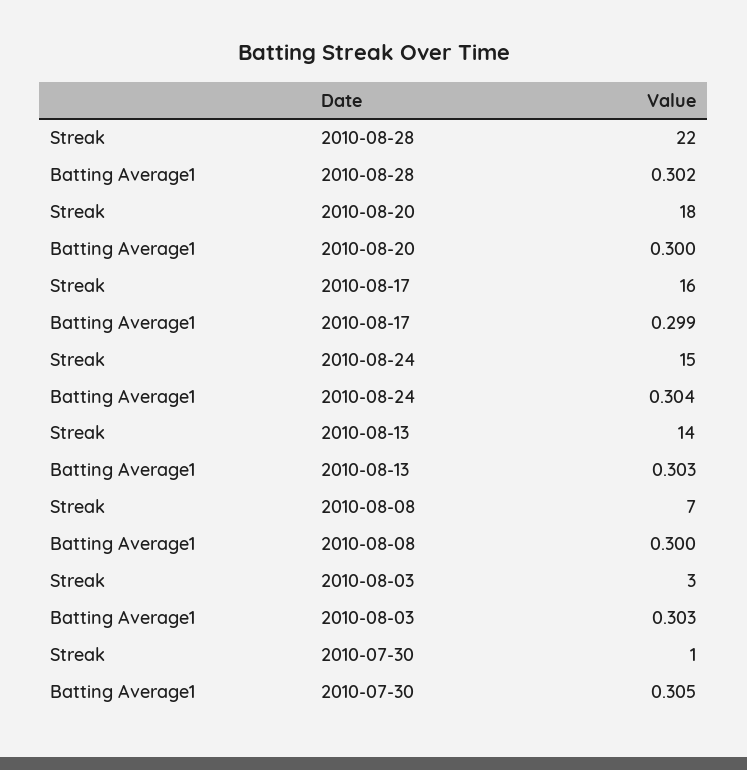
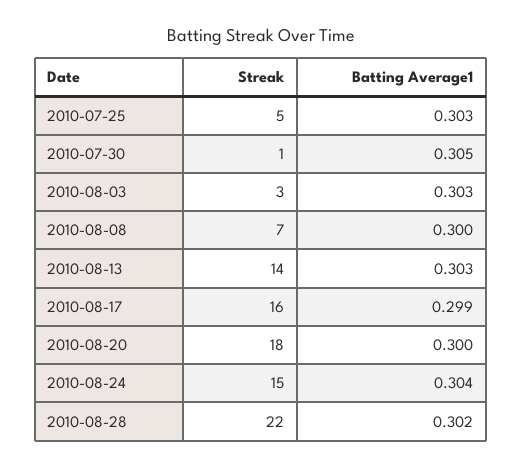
Streak, 2010-07-25: none -> 5
Batting Average1, 2010-07-25: none -> 0.303

